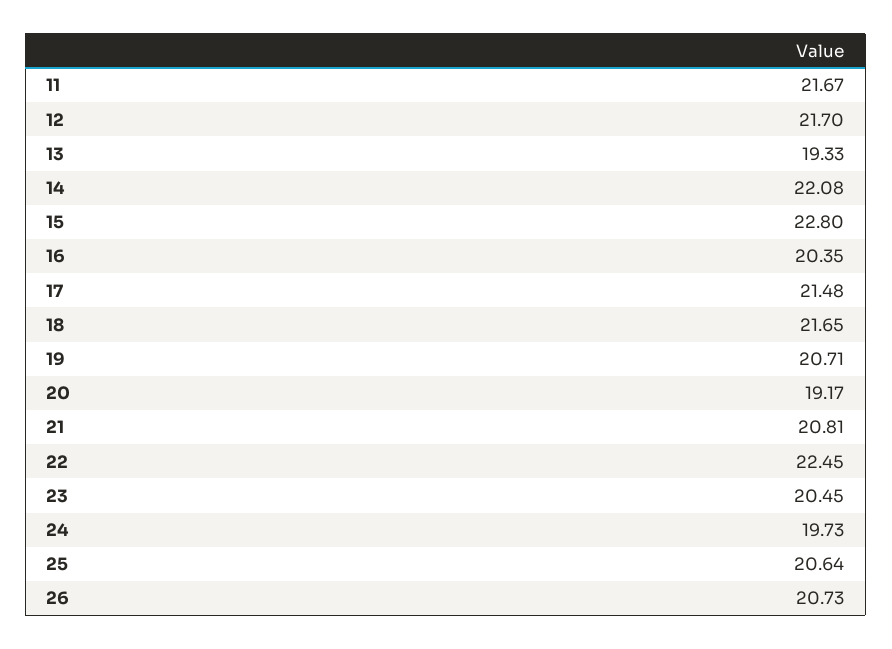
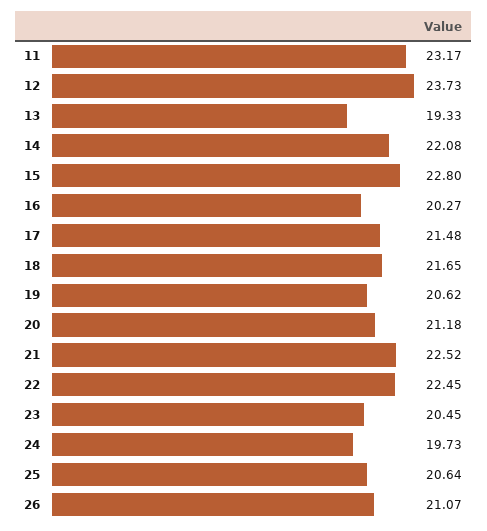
11: 21.67 -> 23.17
12: 21.7 -> 23.73
16: 20.35 -> 20.27
19: 20.71 -> 20.62
20: 19.17 -> 21.18
21: 20.81 -> 22.52
26: 20.73 -> 21.07

